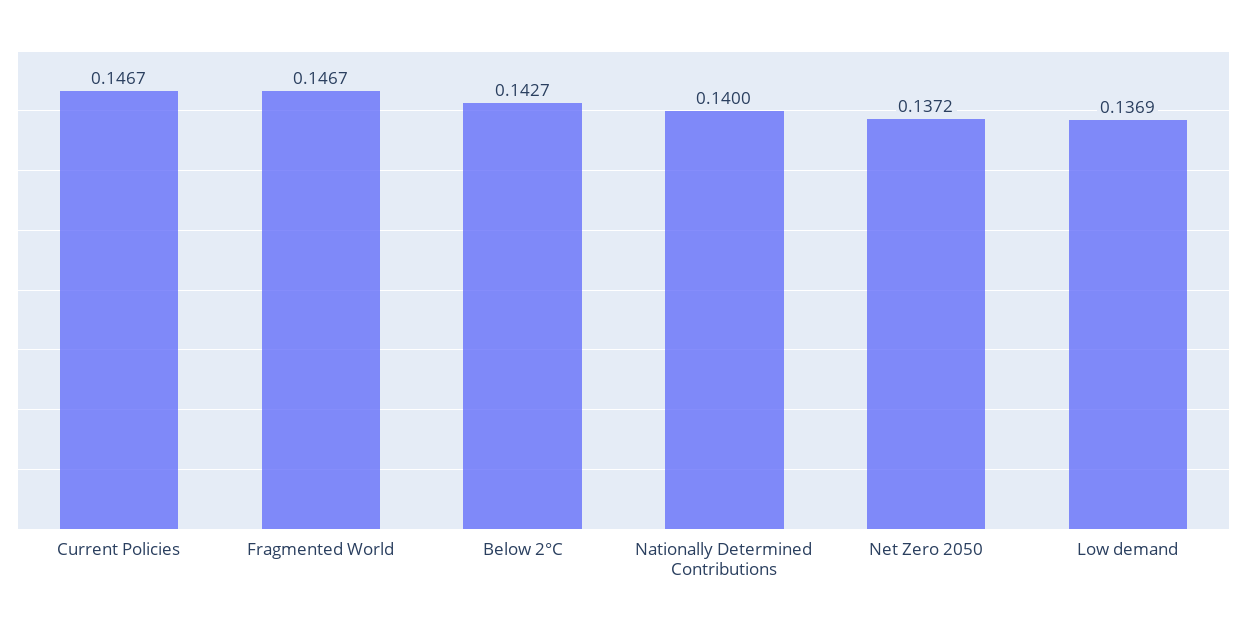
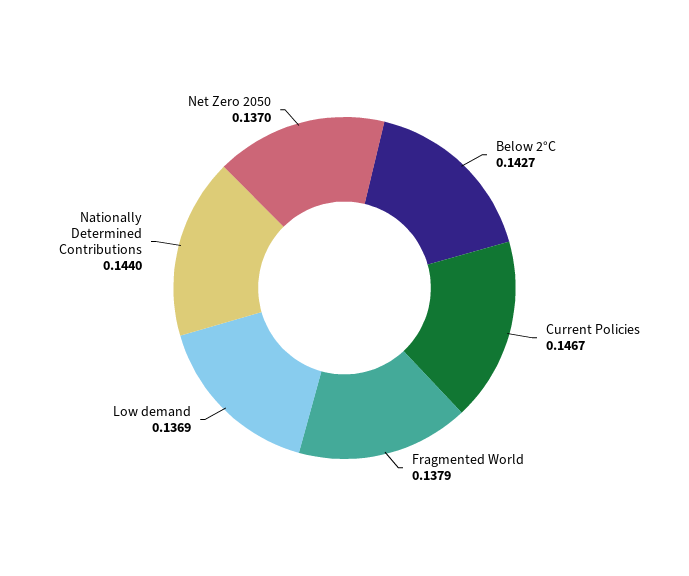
Fragmented World: 0.1467 -> 0.1379
Nationally Determined Contributions: 0.14 -> 0.144
Net Zero 2050: 0.1372 -> 0.137

